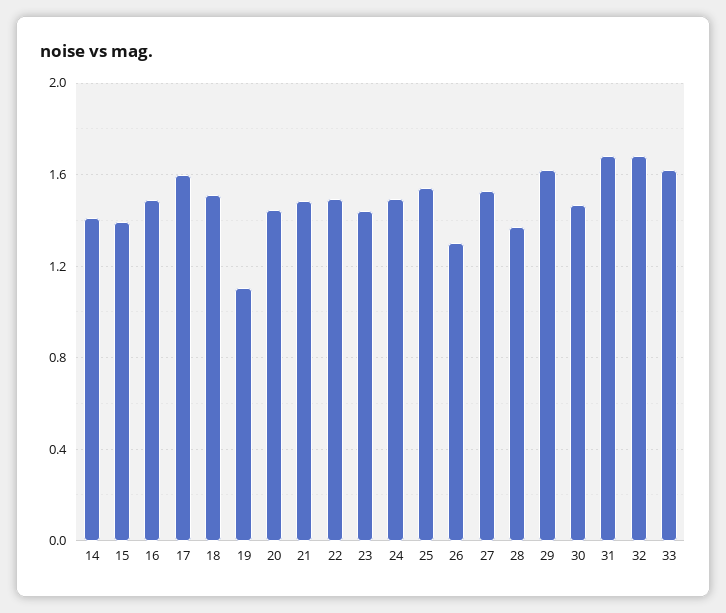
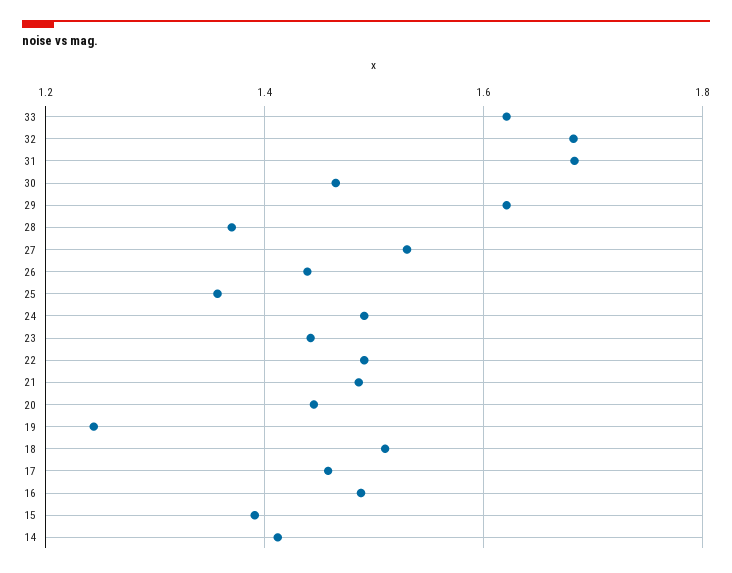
17: 1.6 -> 1.46
19: 1.1 -> 1.24
25: 1.55 -> 1.36
26: 1.3 -> 1.44

